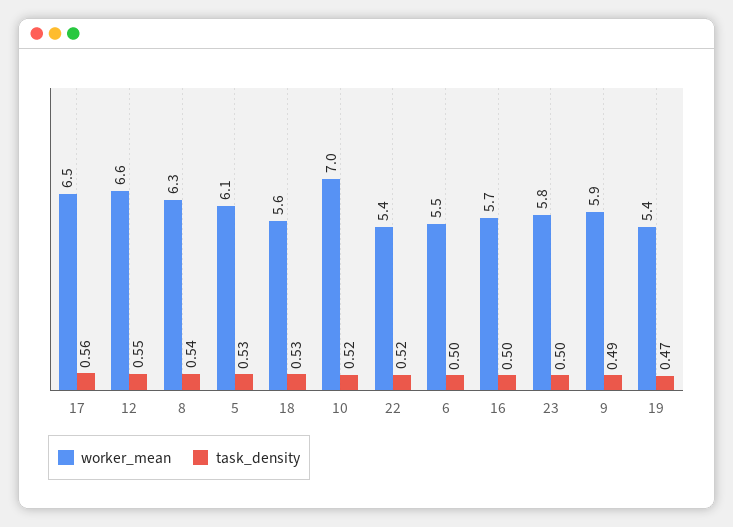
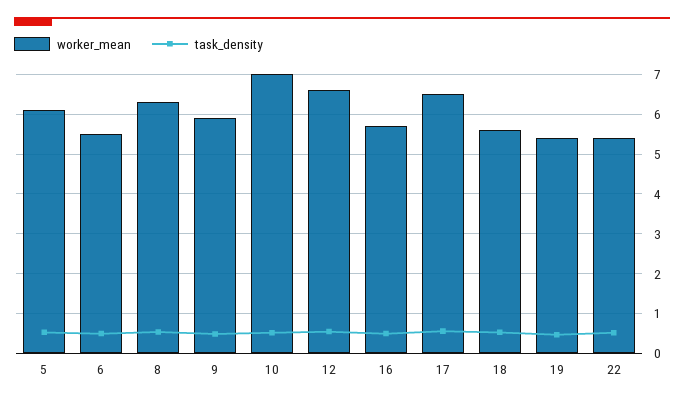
worker_mean, 23: 5.8 -> none
task_density, 23: 0.5 -> none

